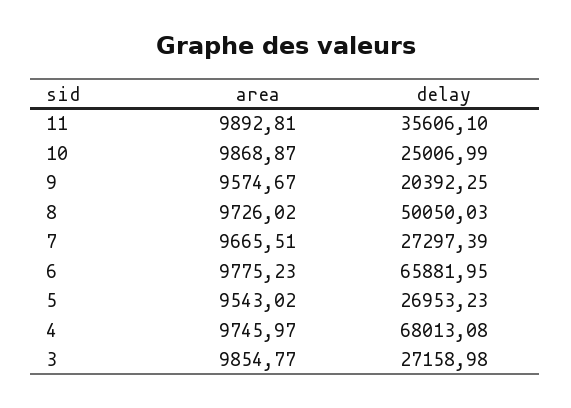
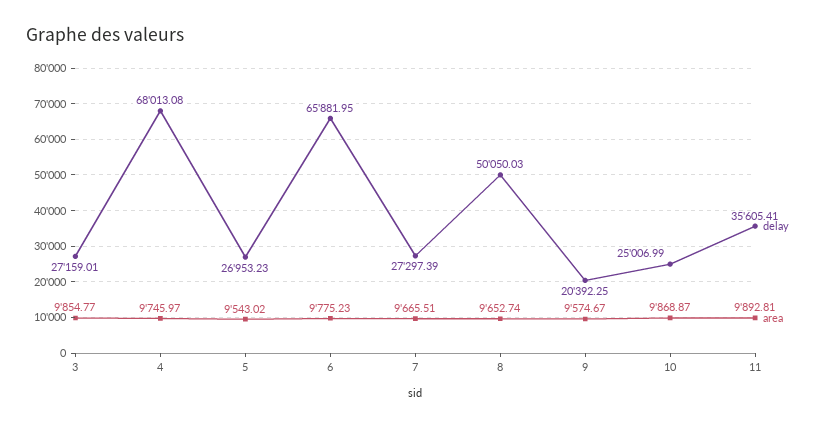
delay, 11: 35606.1 -> 35605.41
area, 8: 9726.02 -> 9652.74
delay, 3: 27158.98 -> 27159.01

